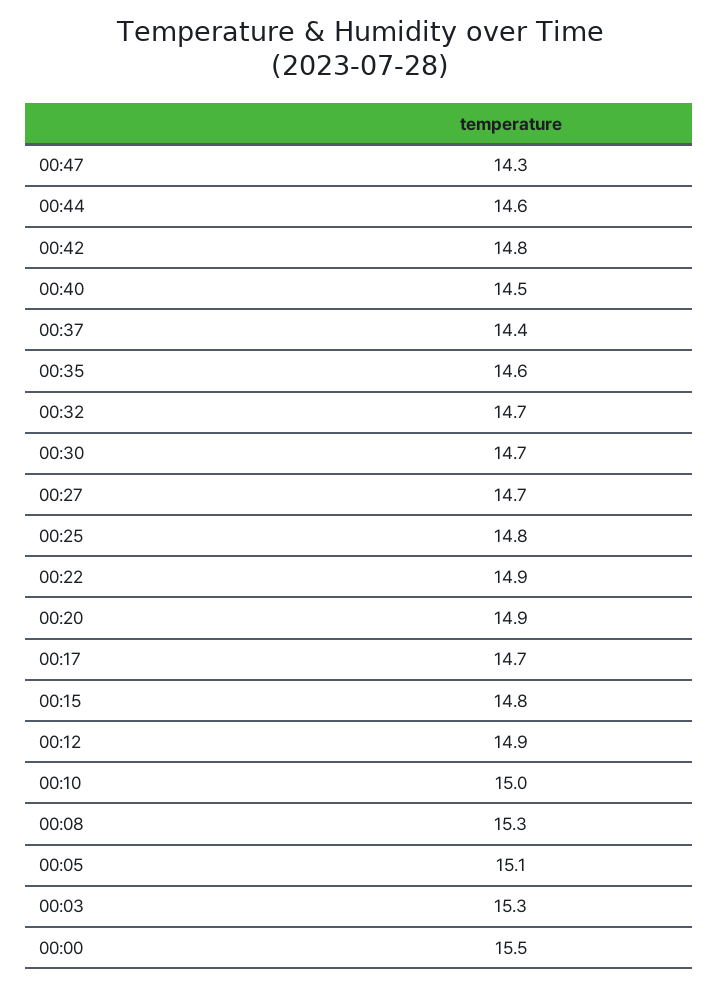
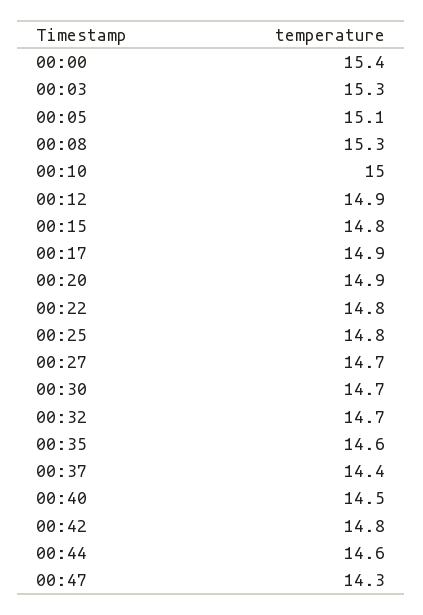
00:22: 14.9 -> 14.8
00:17: 14.7 -> 14.9
00:00: 15.5 -> 15.4

